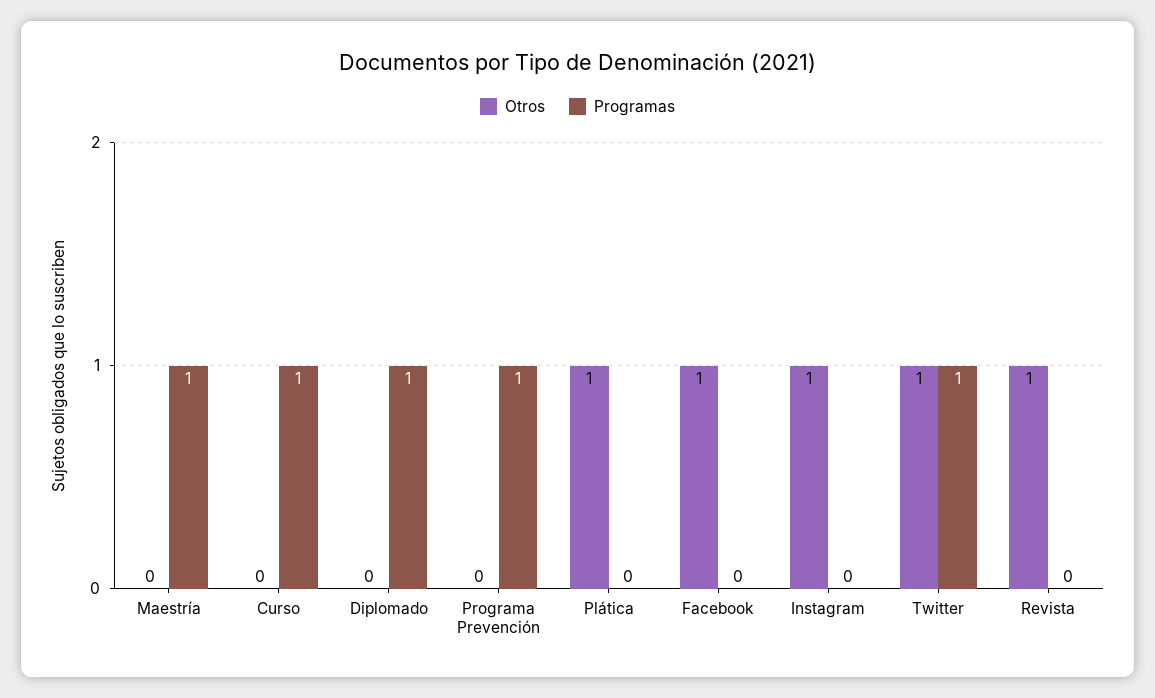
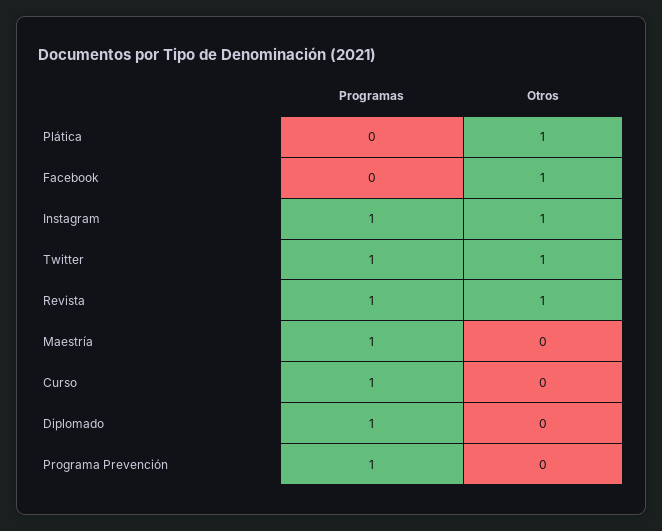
Programas, Instagram: 0 -> 1
Programas, Revista: 0 -> 1

